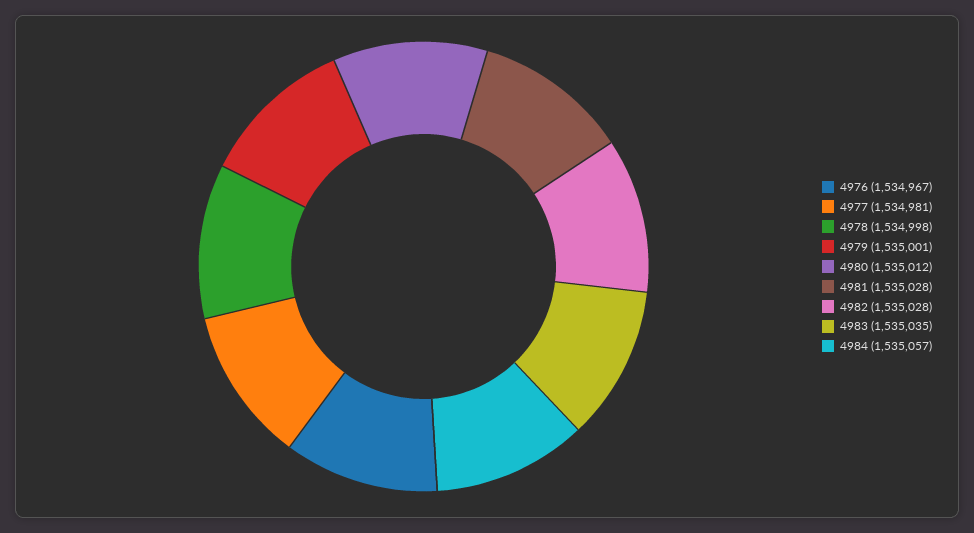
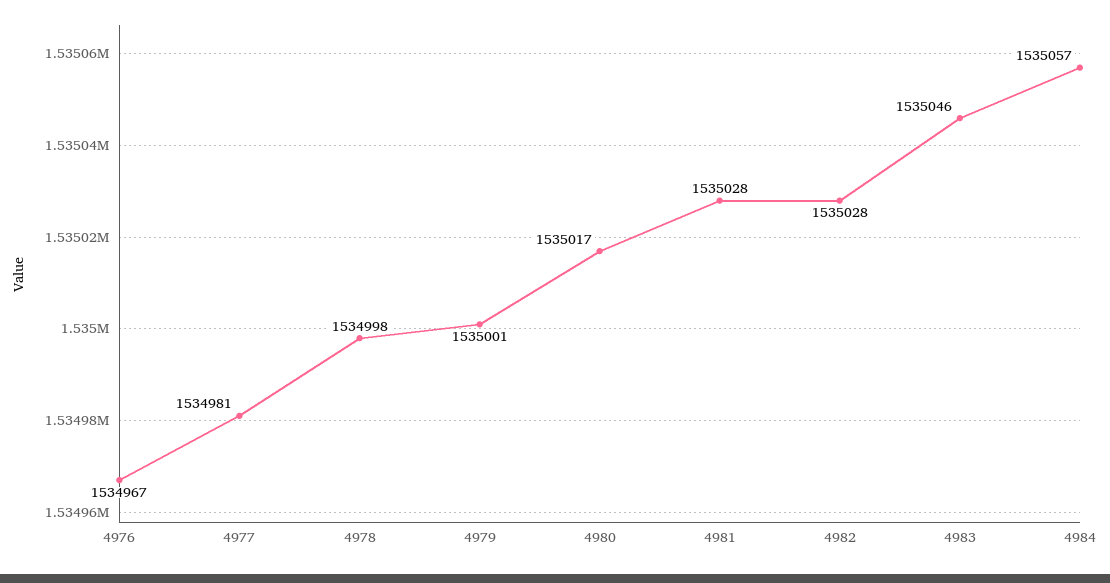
4980: 1535012 -> 1535017
4983: 1535035 -> 1535046

